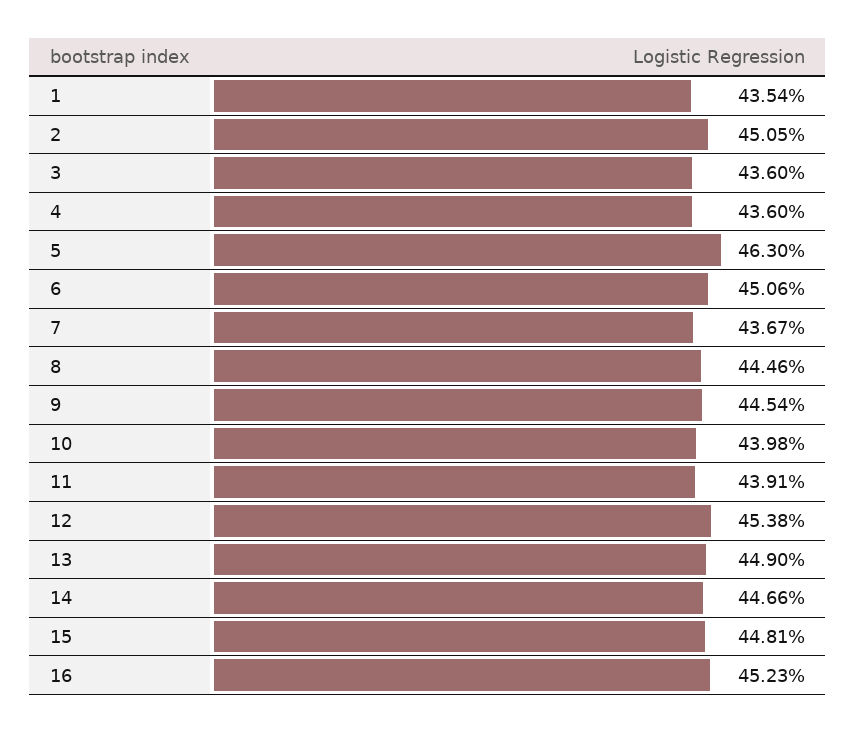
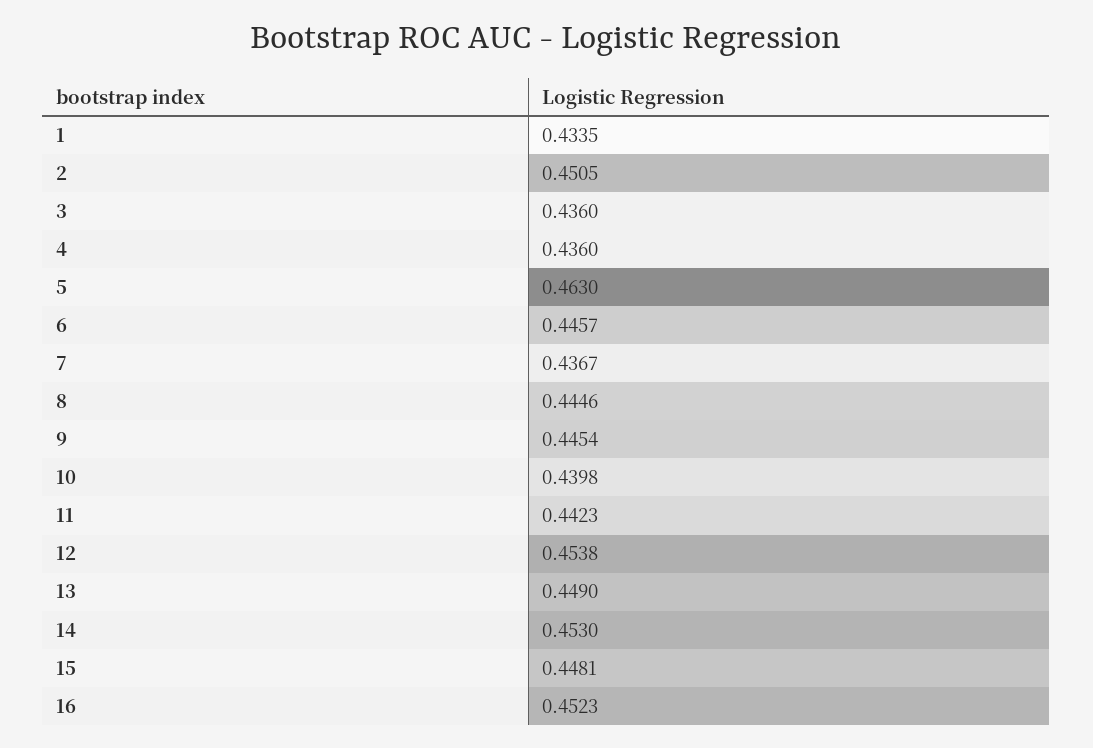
1: 0.4354 -> 0.4335
6: 0.4506 -> 0.4457
11: 0.4391 -> 0.4423
14: 0.4466 -> 0.453

